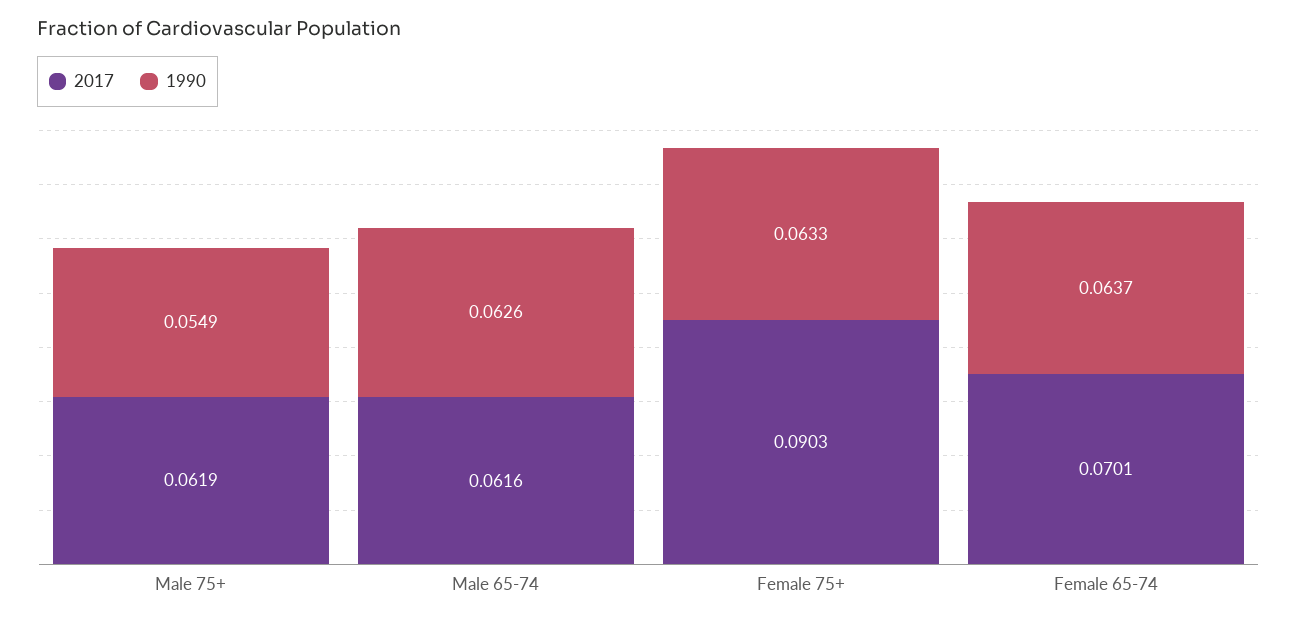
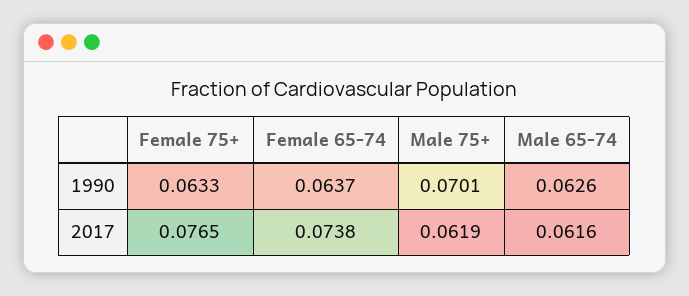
1990, Male 75+: 0.0549 -> 0.0701
2017, Female 75+: 0.0903 -> 0.0765
2017, Female 65-74: 0.0701 -> 0.0738

